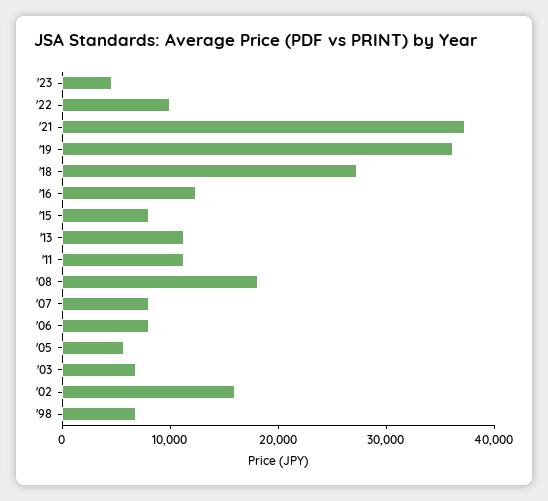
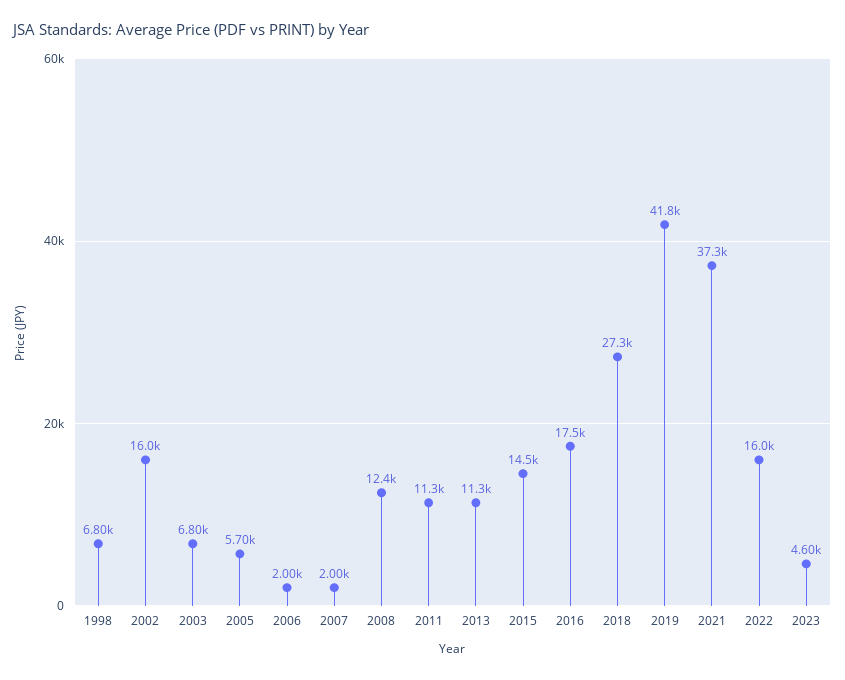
'22: 10000 -> 16000
'19: 36000 -> 41800
'16: 12000 -> 17500
'15: 8000 -> 14500
'08: 18000 -> 12400
'07: 8000 -> 2000
'06: 8000 -> 2000

